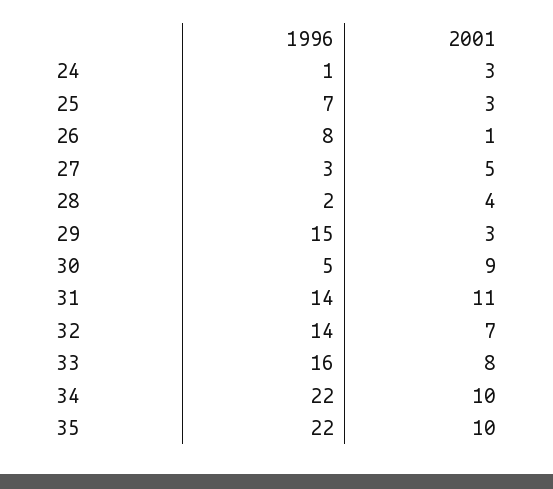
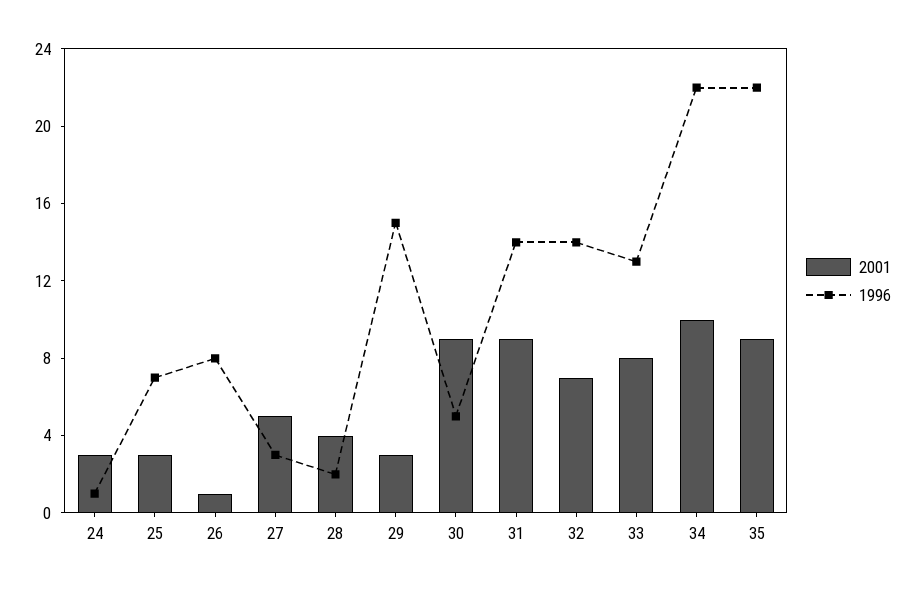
2001, 31: 11 -> 9
1996, 33: 16 -> 13
2001, 35: 10 -> 9

